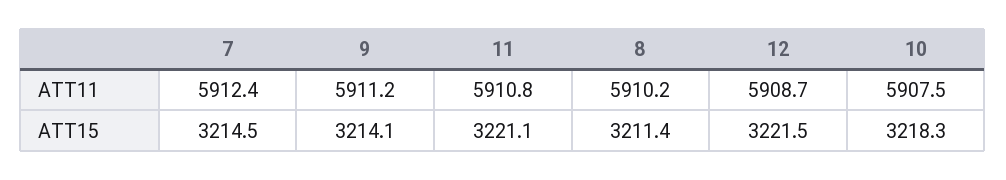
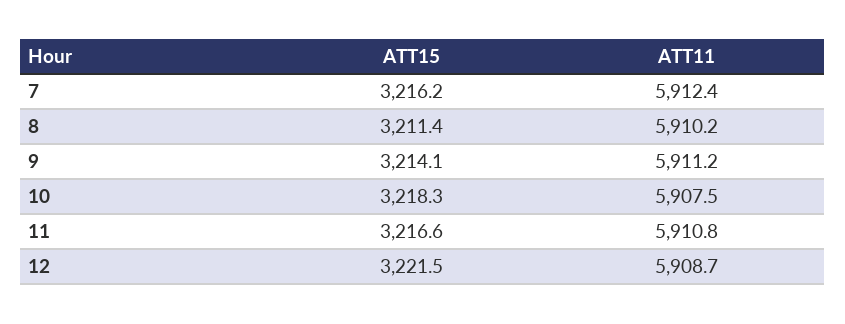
7, ATT15: 3214.5 -> 3216.2
11, ATT15: 3221.1 -> 3216.6

